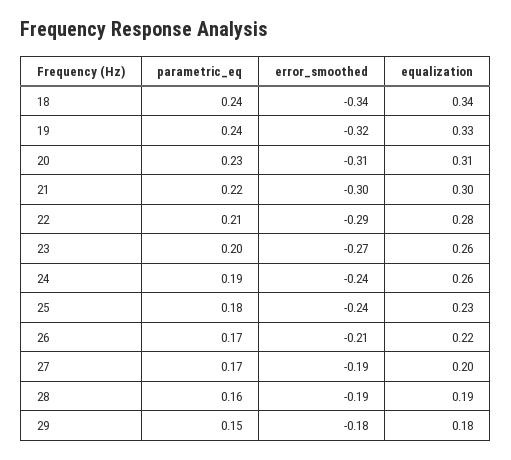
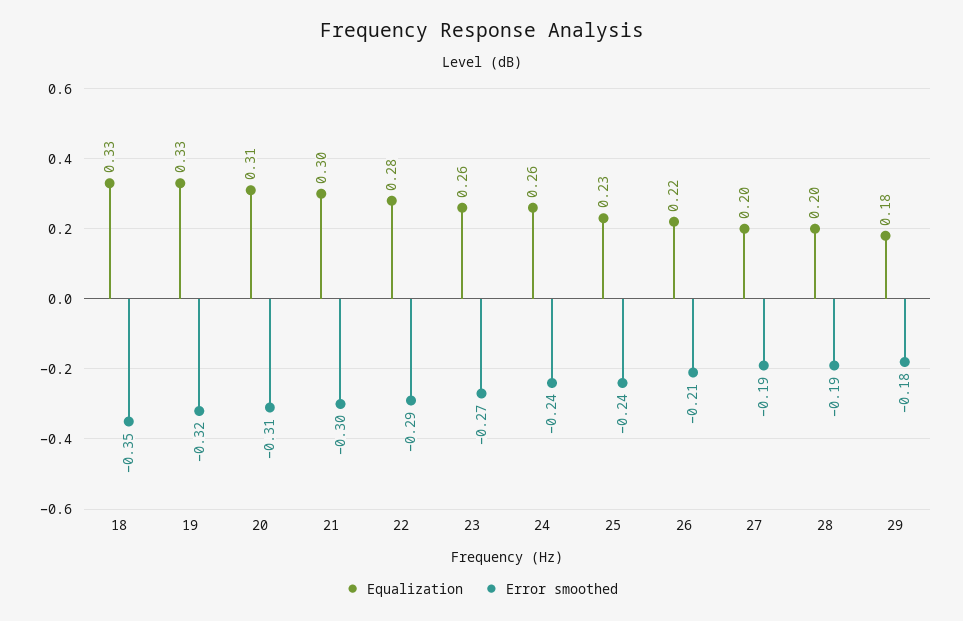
parametric_eq, 18: 0.24 -> none
error_smoothed, 18: -0.34 -> -0.35
equalization, 18: 0.34 -> 0.33
parametric_eq, 19: 0.24 -> none
parametric_eq, 20: 0.23 -> none
parametric_eq, 21: 0.22 -> none
parametric_eq, 22: 0.21 -> none
parametric_eq, 23: 0.2 -> none
parametric_eq, 24: 0.19 -> none
parametric_eq, 25: 0.18 -> none
parametric_eq, 26: 0.17 -> none
parametric_eq, 27: 0.17 -> none
parametric_eq, 28: 0.16 -> none
equalization, 28: 0.19 -> 0.2
parametric_eq, 29: 0.15 -> none

